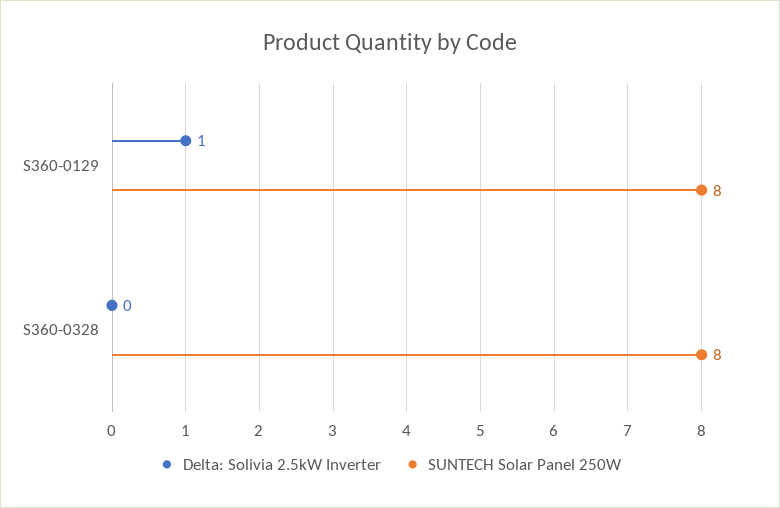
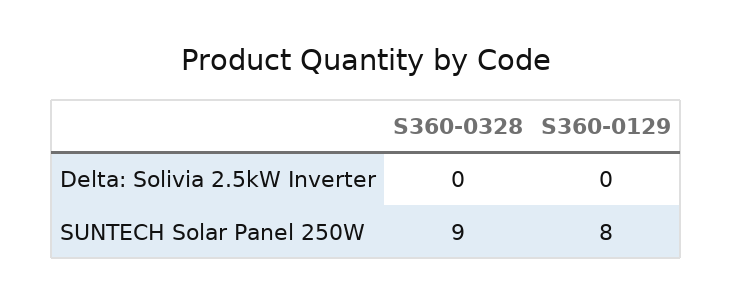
Delta: Solivia 2.5kW Inverter, S360-0129: 1 -> 0
SUNTECH Solar Panel 250W, S360-0328: 8 -> 9

